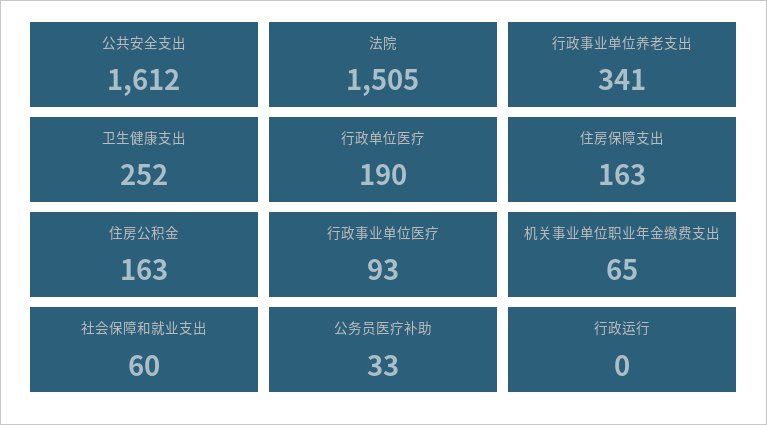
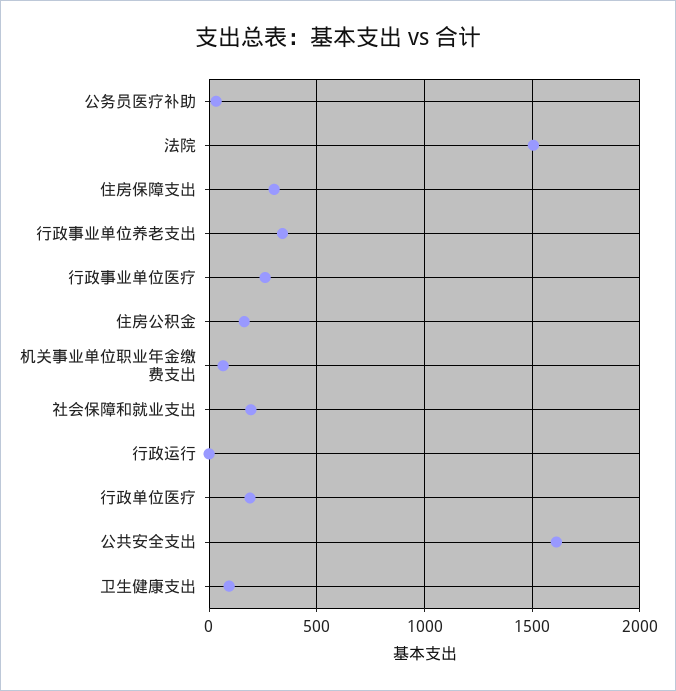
卫生健康支出: 252 -> 100
住房保障支出: 163 -> 300
行政事业单位医疗: 93 -> 250
社会保障和就业支出: 60 -> 200

